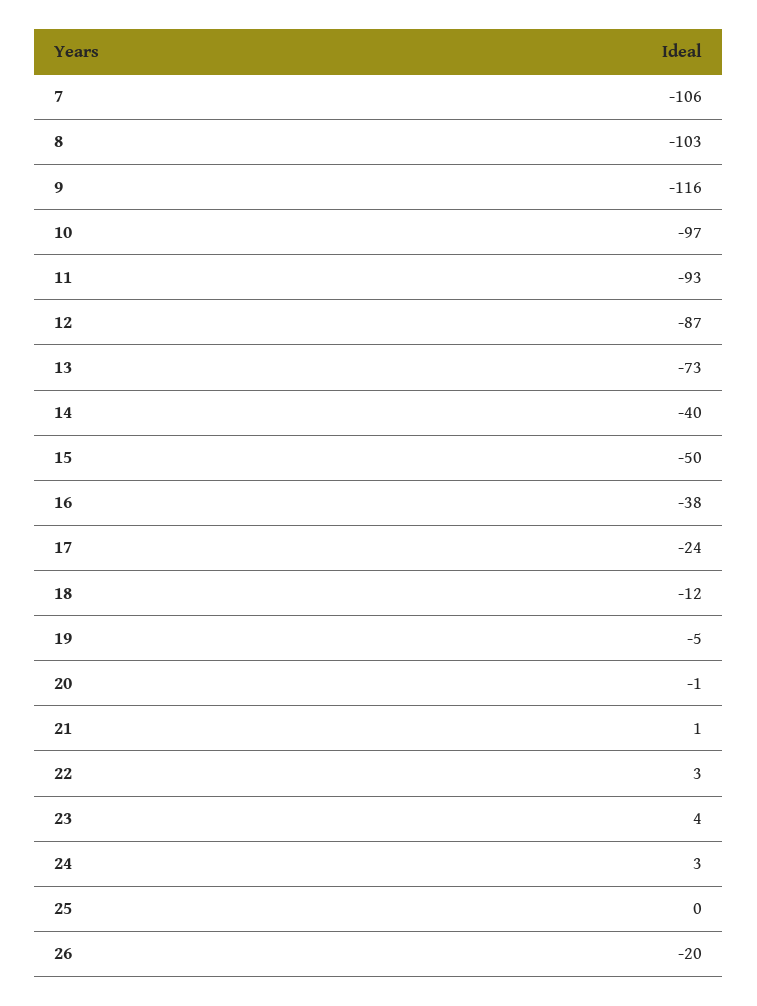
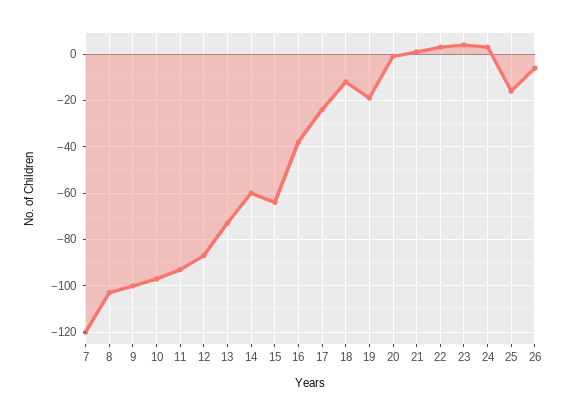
7: -106 -> -120
9: -116 -> -100
14: -40 -> -60
15: -50 -> -65
19: -5 -> -20
25: 0 -> -15
26: -20 -> -5

